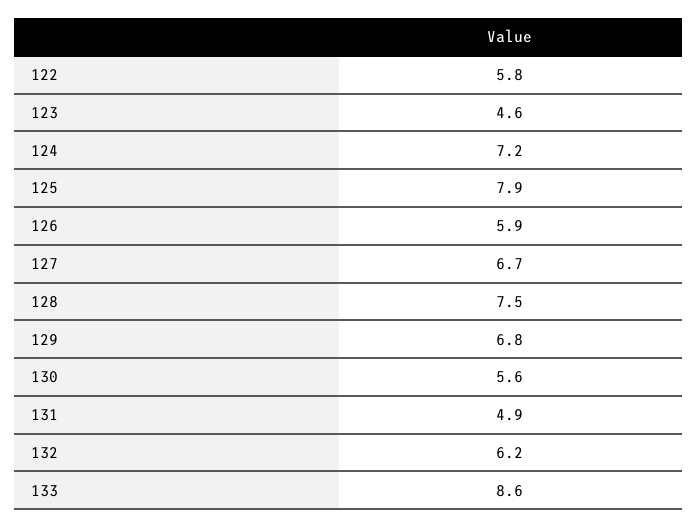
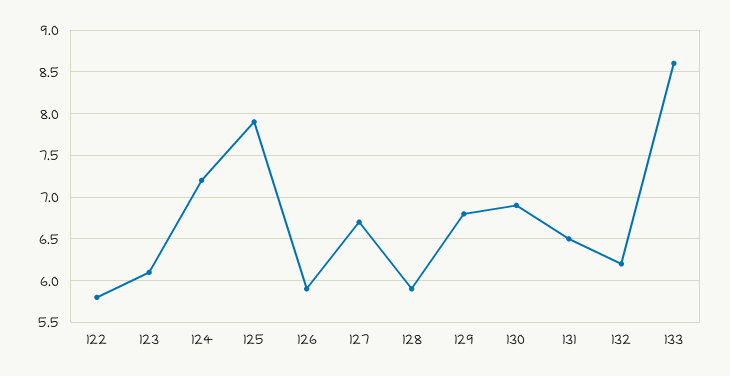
123: 4.6 -> 6.1
128: 7.5 -> 5.9
130: 5.6 -> 6.9
131: 4.9 -> 6.5

